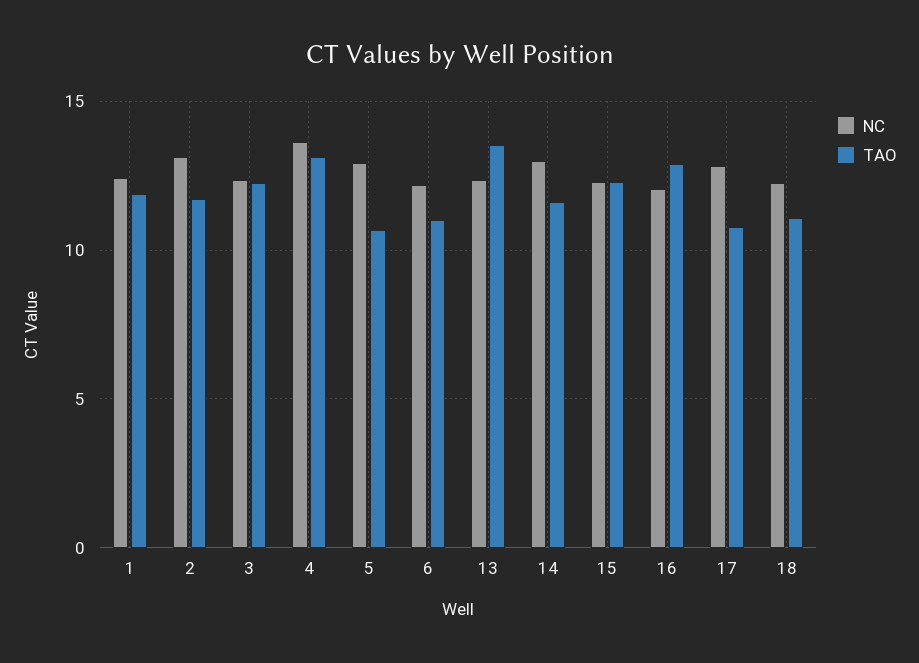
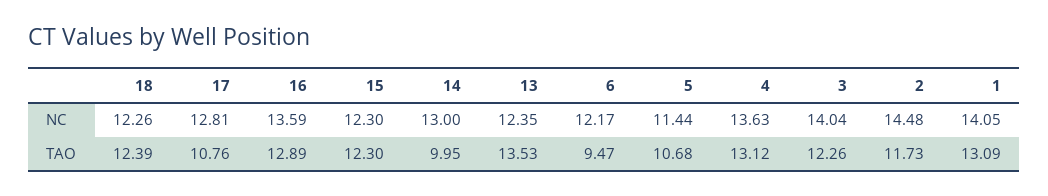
NC, 1: 12.5 -> 14.05
TAO, 1: 12 -> 13.09
NC, 2: 13 -> 14.48
NC, 3: 12.5 -> 14.04
NC, 5: 13 -> 11.44
TAO, 6: 11 -> 9.47
TAO, 14: 11.5 -> 9.95
NC, 16: 12 -> 13.59
TAO, 18: 11 -> 12.39

